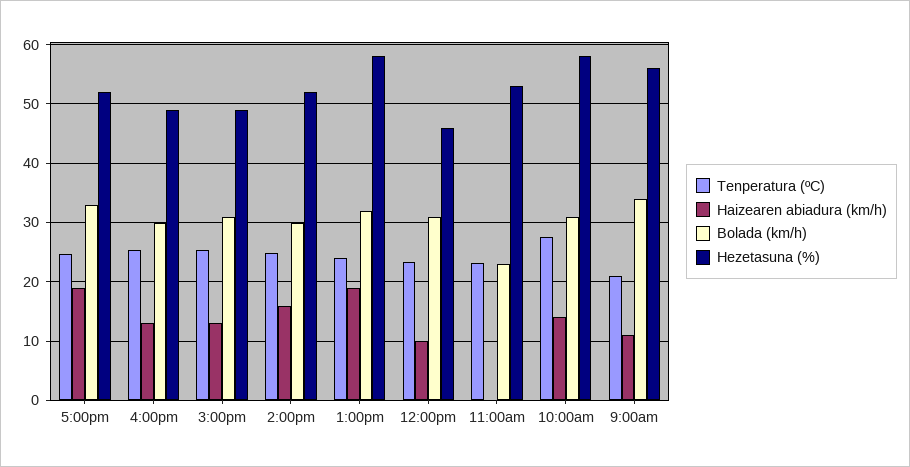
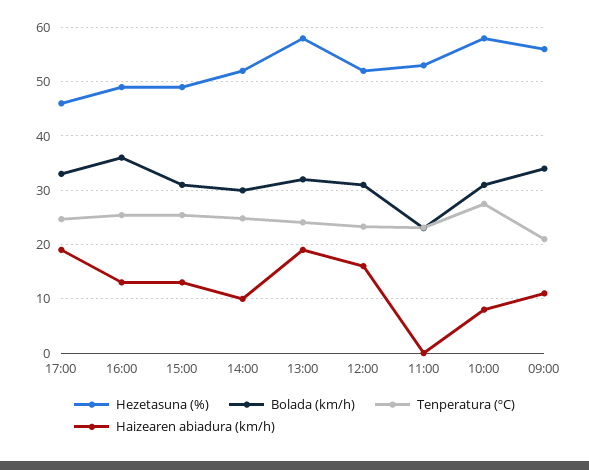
Hezetasuna (%), 5:00pm: 52 -> 46
Bolada (km/h), 4:00pm: 30 -> 36
Haizearen abiadura (km/h), 2:00pm: 16 -> 10
Haizearen abiadura (km/h), 12:00pm: 10 -> 16
Hezetasuna (%), 12:00pm: 46 -> 52
Haizearen abiadura (km/h), 10:00am: 14 -> 8

